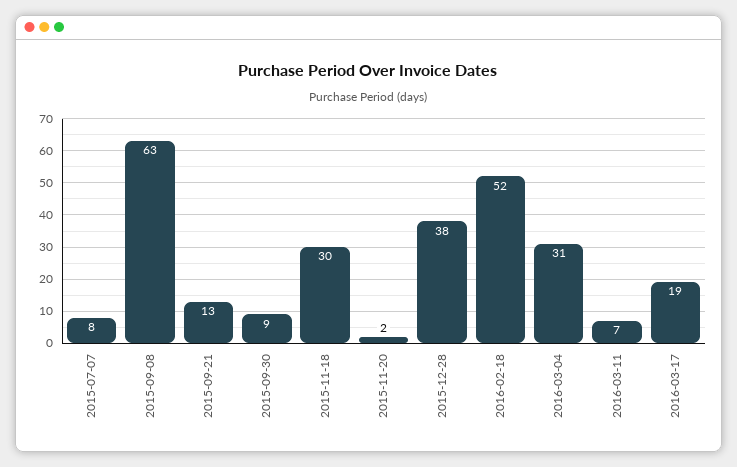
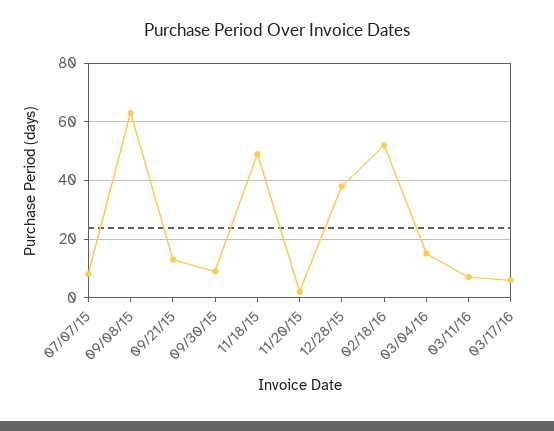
2015-11-18: 30 -> 50
2016-03-04: 31 -> 15
2016-03-17: 19 -> 5

